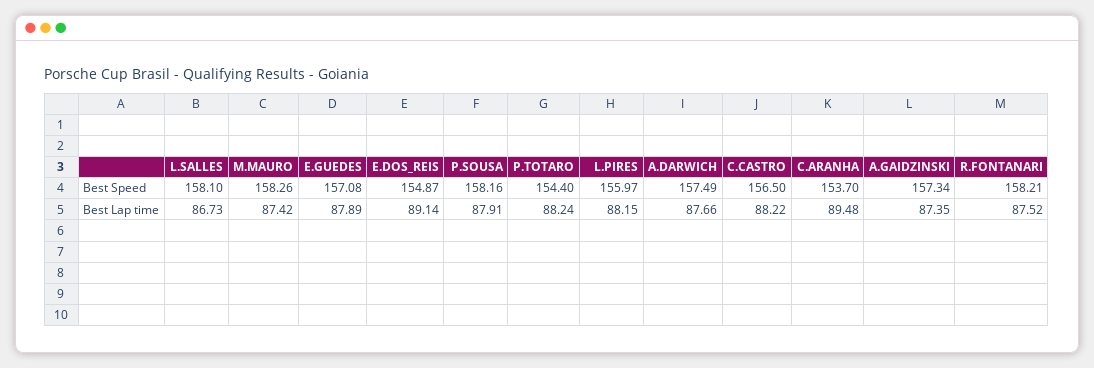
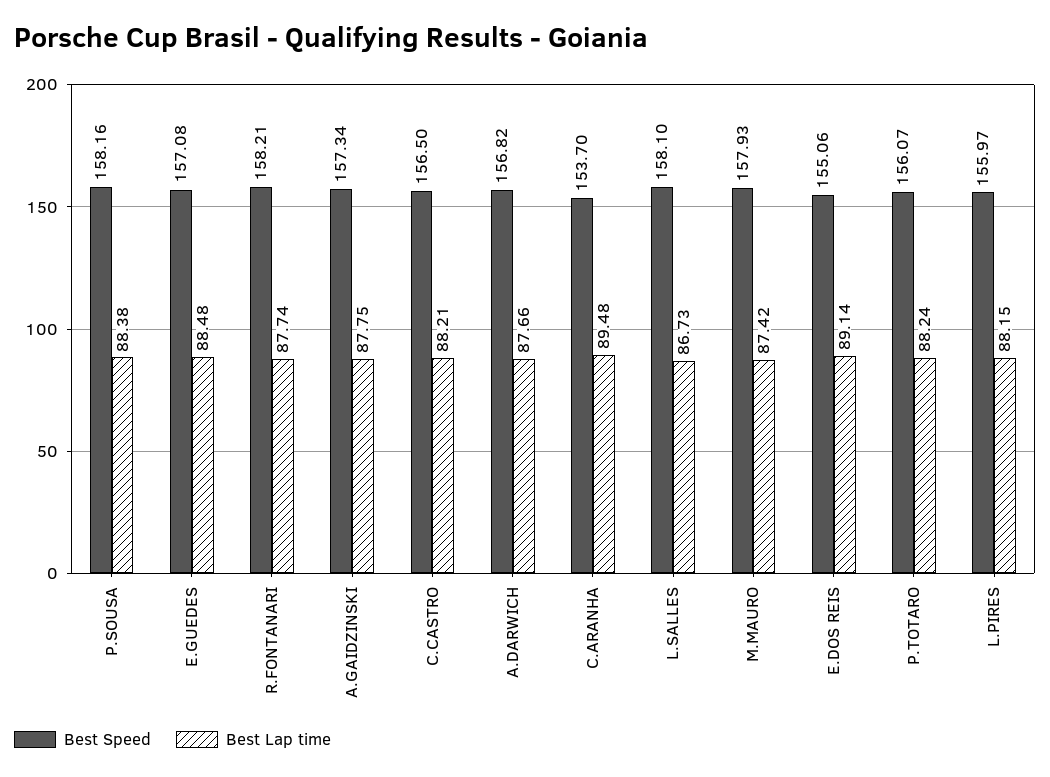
Best Speed, M.MAURO: 158.26 -> 157.93
Best Speed, E.DOS_REIS: 154.87 -> 155.06
Best Speed, P.TOTARO: 154.4 -> 156.07
Best Speed, A.DARWICH: 157.49 -> 156.82
Best Lap time, E.GUEDES: 87.89 -> 88.48
Best Lap time, P.SOUSA: 87.91 -> 88.38
Best Lap time, C.CASTRO: 88.22 -> 88.21
Best Lap time, A.GAIDZINSKI: 87.35 -> 87.75
Best Lap time, R.FONTANARI: 87.52 -> 87.74

